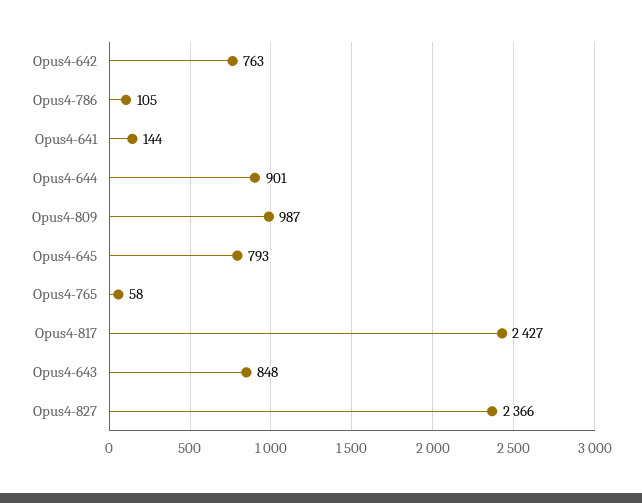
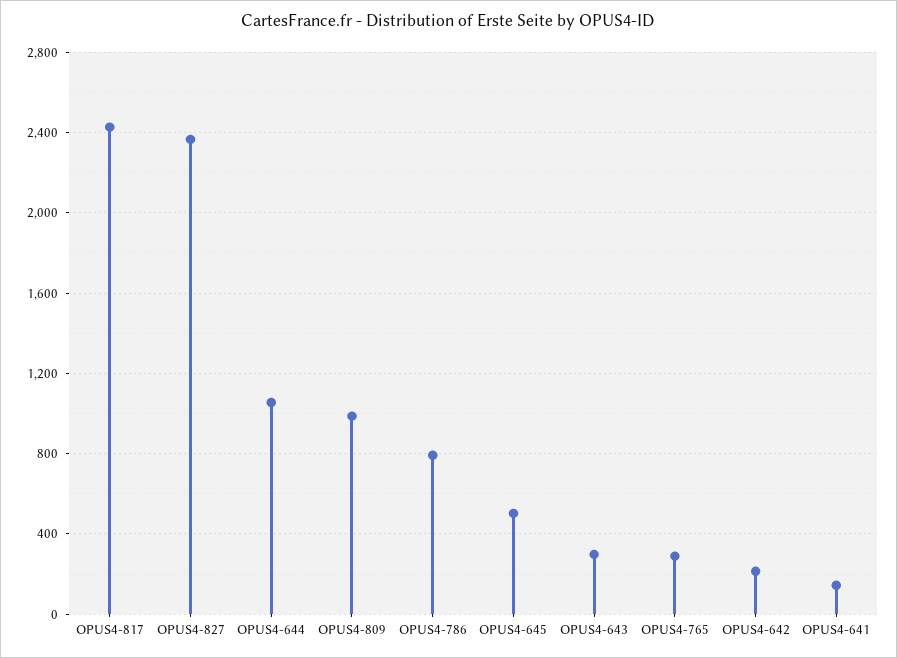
Opus4-642: 763 -> 200
Opus4-786: 105 -> 800
Opus4-644: 901 -> 1050
Opus4-645: 793 -> 500
Opus4-765: 58 -> 300
Opus4-643: 848 -> 300

